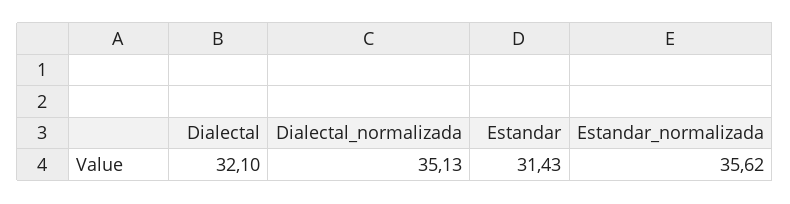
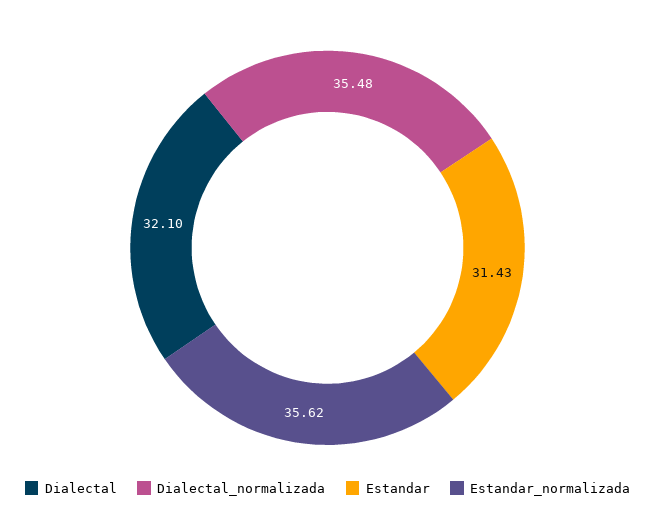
Dialectal_normalizada: 35.13 -> 35.48

